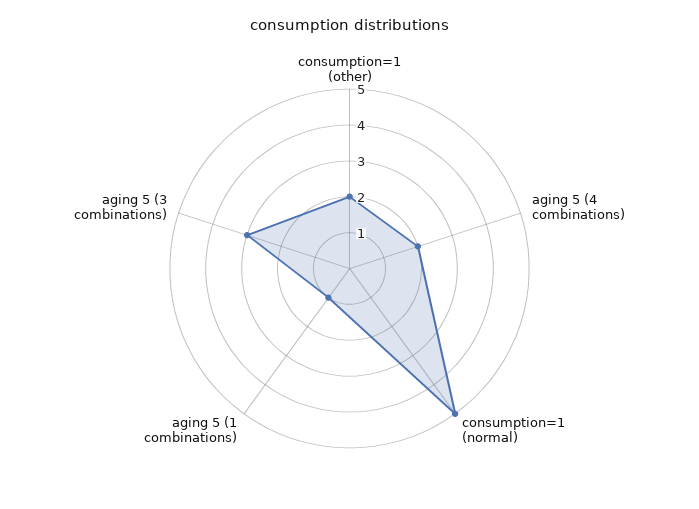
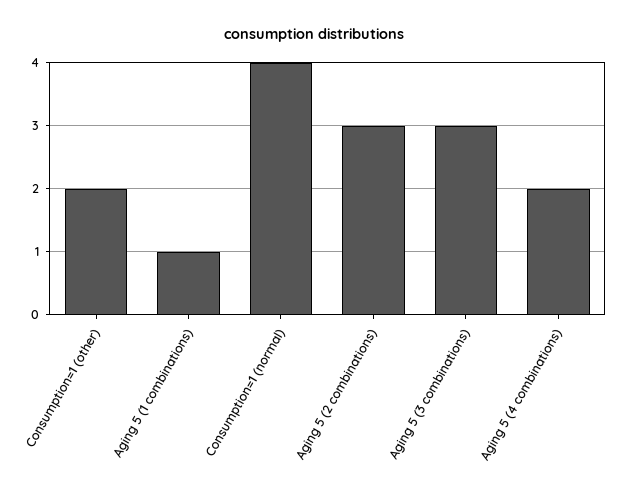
consumption=1 (normal): 5 -> 4
Aging 5 (2 combinations): none -> 3

